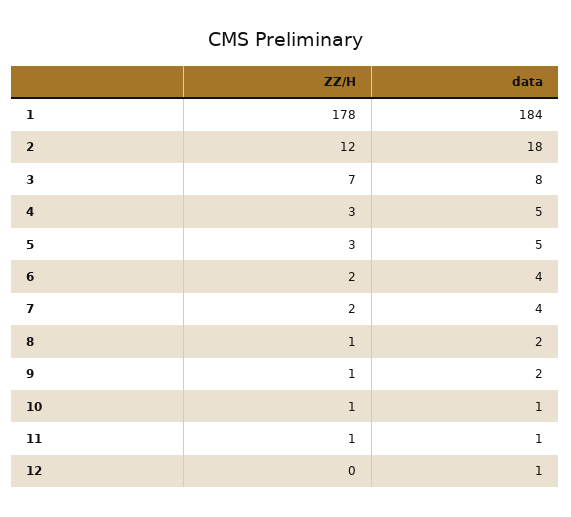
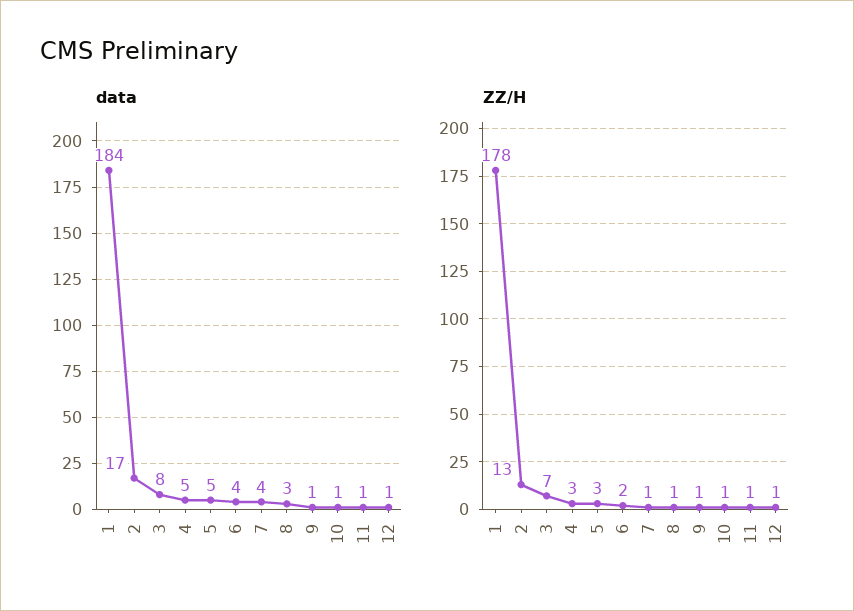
ZZ/H, 2: 12 -> 13
data, 2: 18 -> 17
ZZ/H, 7: 2 -> 1
data, 8: 2 -> 3
data, 9: 2 -> 1
ZZ/H, 12: 0 -> 1

